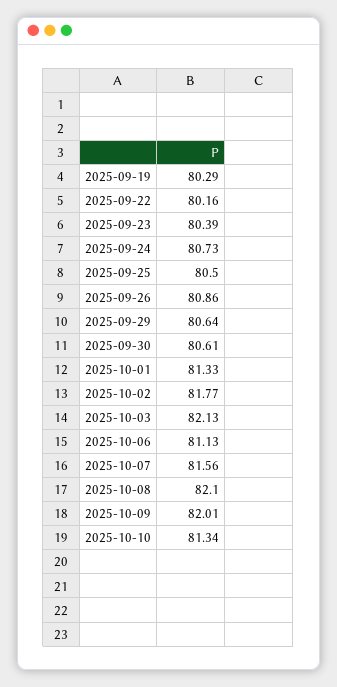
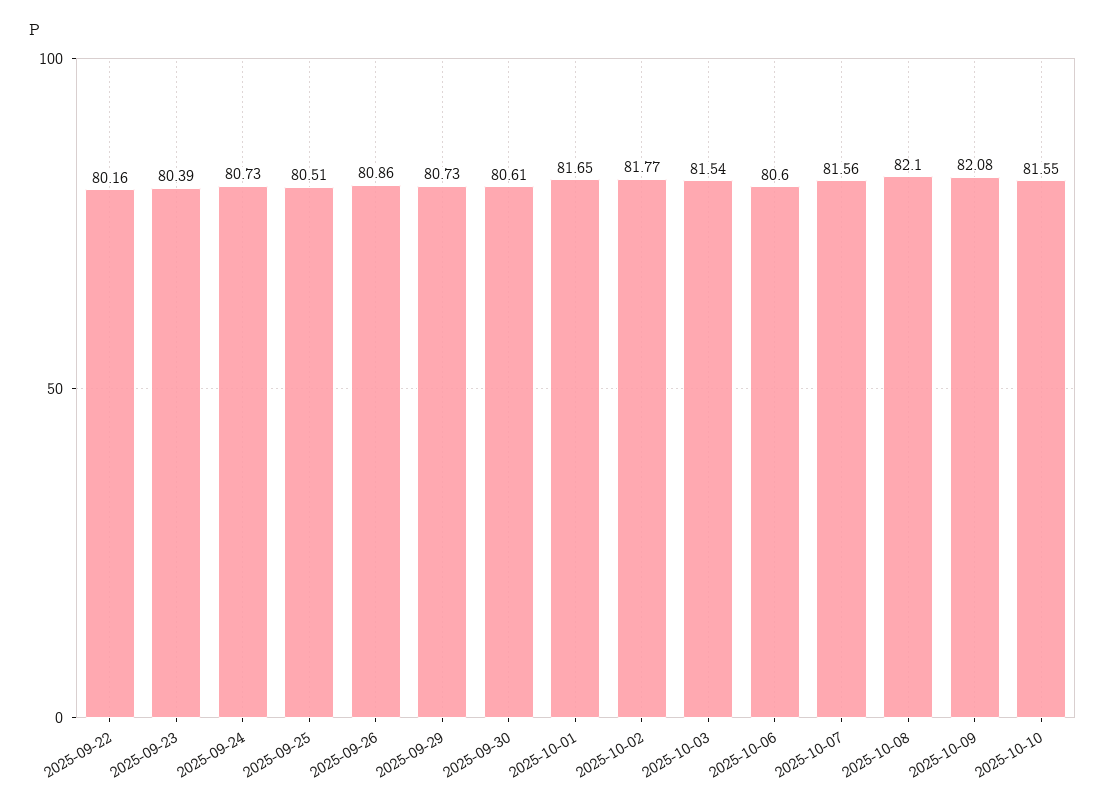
2025-09-19: 80.29 -> none
2025-09-25: 80.5 -> 80.51
2025-09-29: 80.64 -> 80.73
2025-10-01: 81.33 -> 81.65
2025-10-03: 82.13 -> 81.54
2025-10-06: 81.13 -> 80.6
2025-10-09: 82.01 -> 82.08
2025-10-10: 81.34 -> 81.55

